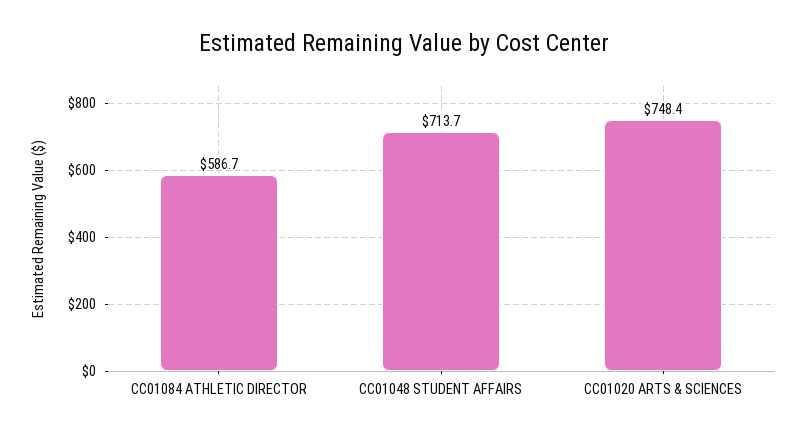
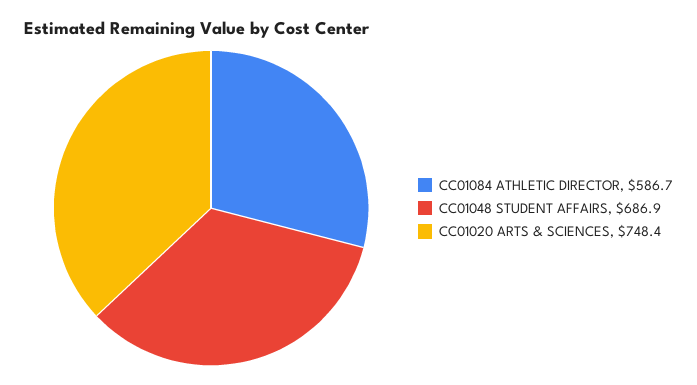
CC01048 STUDENT AFFAIRS: 713.7 -> 686.9

